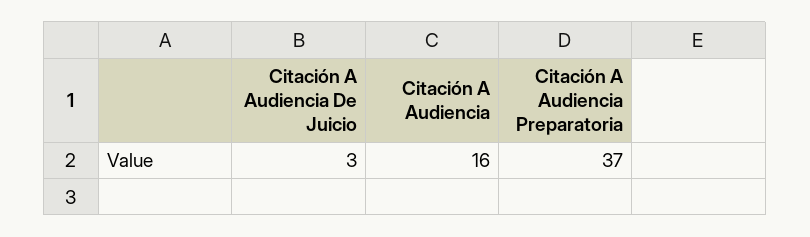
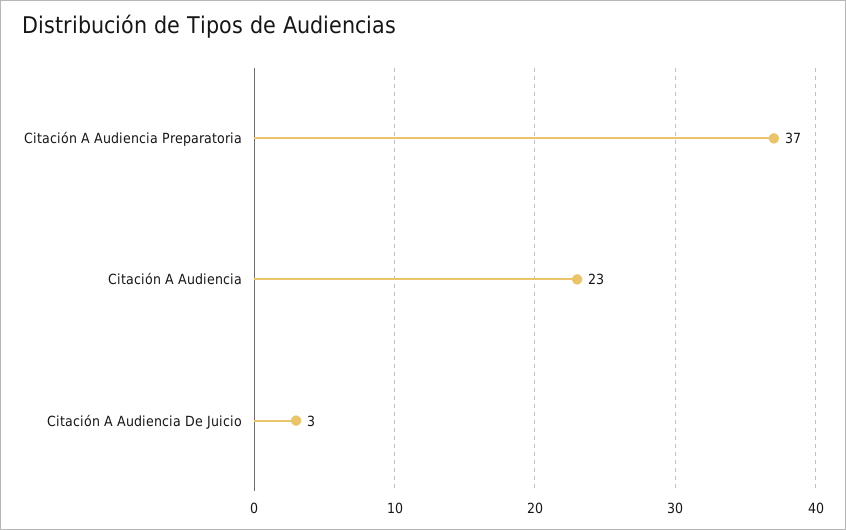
Citación A Audiencia: 16 -> 23

